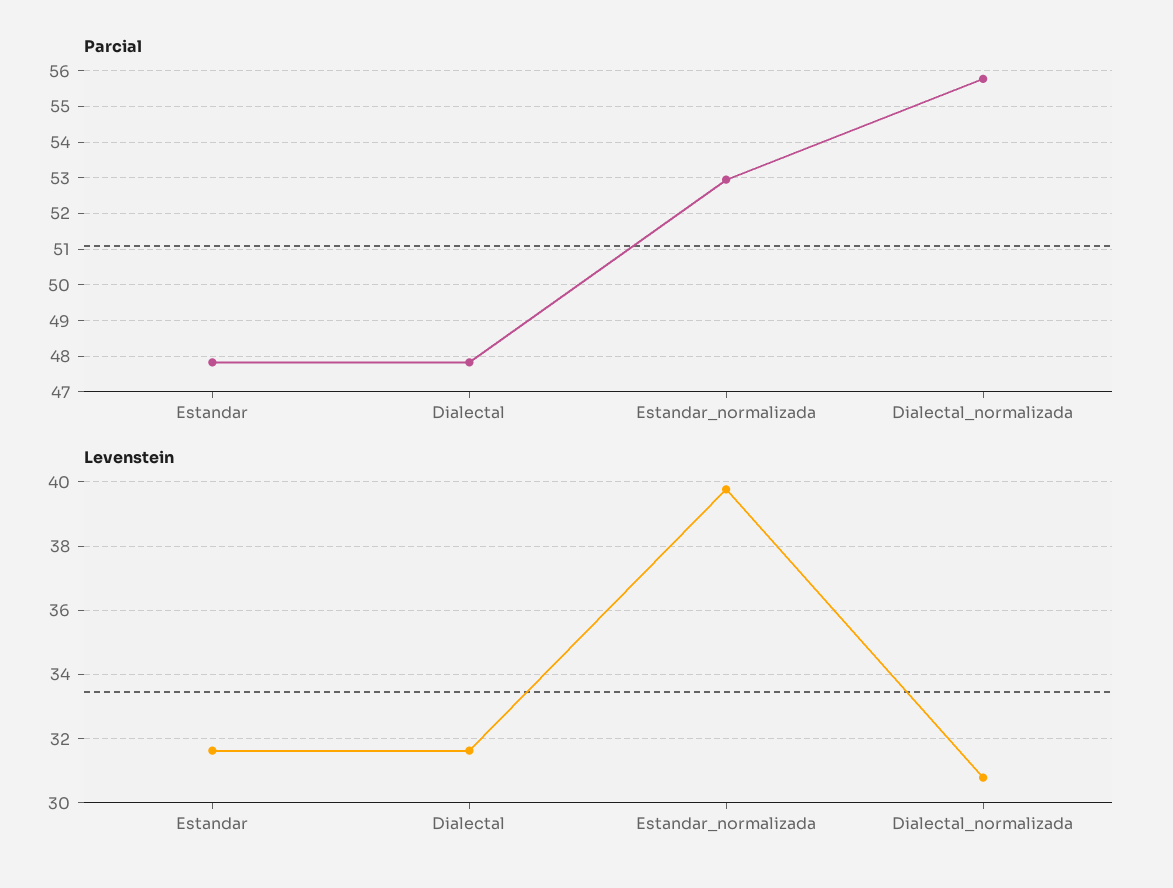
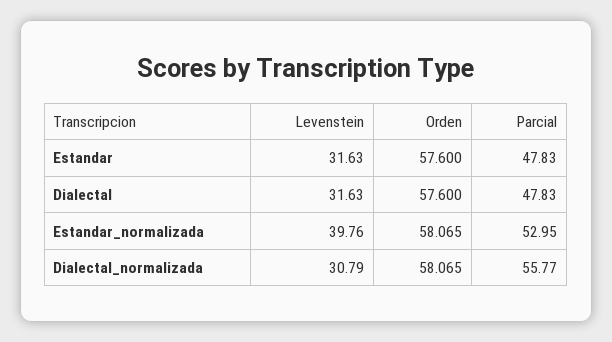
Orden, Estandar: none -> 57.6
Orden, Dialectal: none -> 57.6
Orden, Estandar_normalizada: none -> 58.065
Orden, Dialectal_normalizada: none -> 58.065

